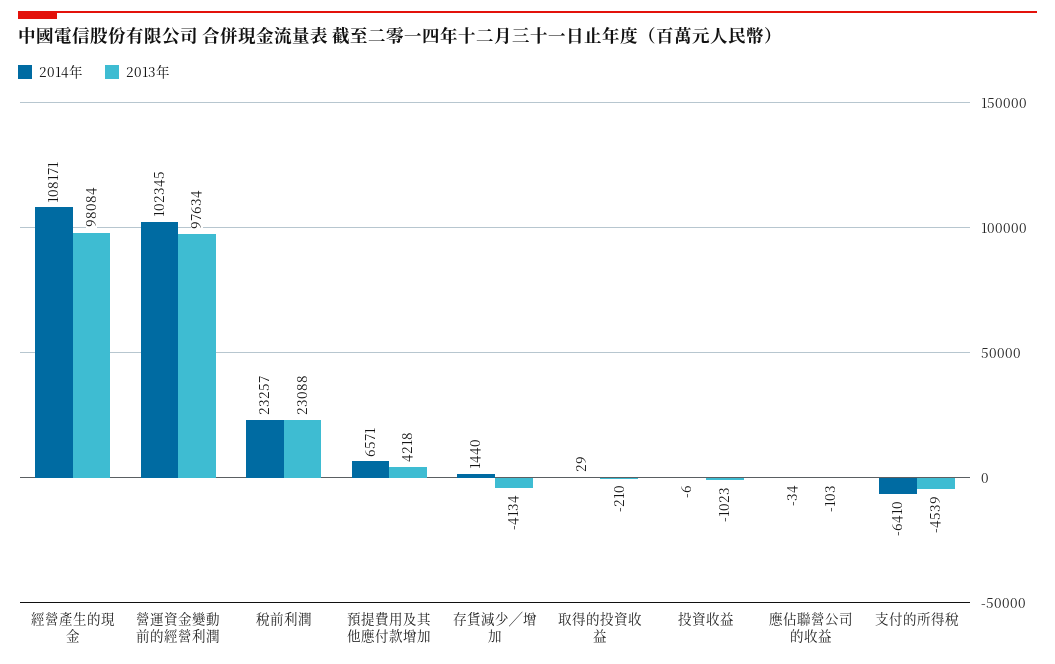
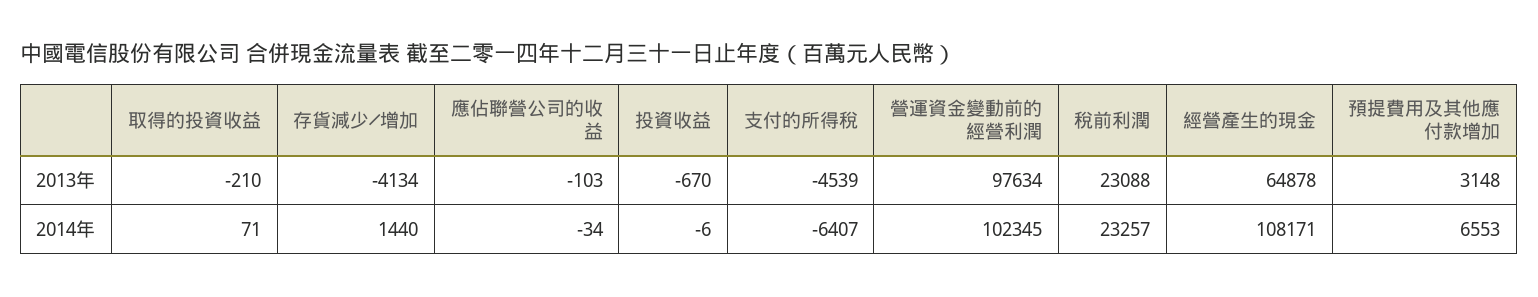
2013年, 經營產生的現金: 98084 -> 64878
2014年, 預提費用及其他應付款增加: 6571 -> 6553
2013年, 預提費用及其他應付款增加: 4218 -> 3148
2014年, 取得的投資收益: 29 -> 71
2013年, 投資收益: -1023 -> -670
2014年, 支付的所得稅: -6410 -> -6407

